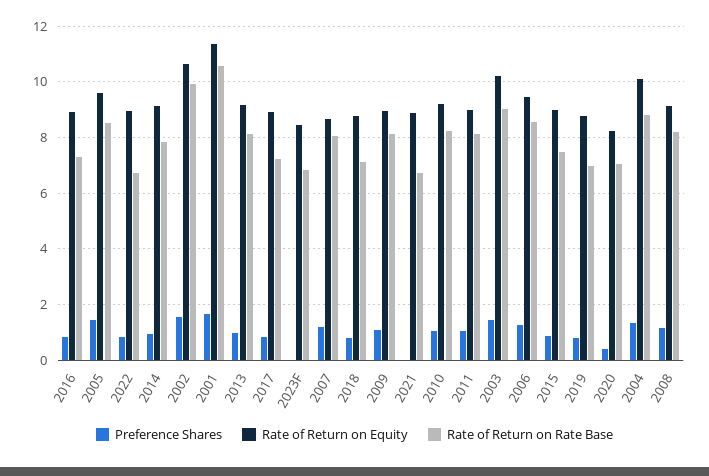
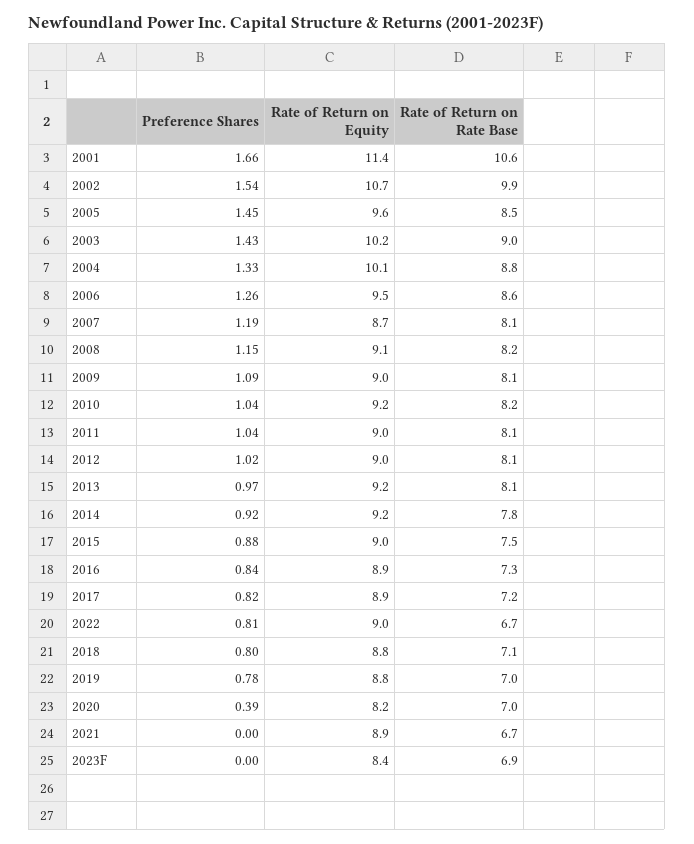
Preference Shares, 2012: none -> 1.02
Rate of Return on Equity, 2012: none -> 9
Rate of Return on Rate Base, 2012: none -> 8.1

